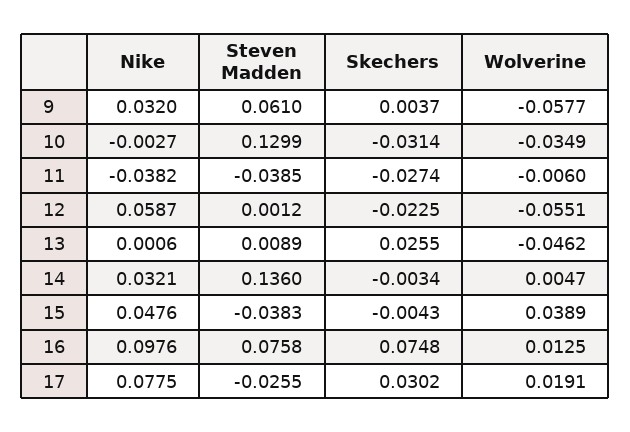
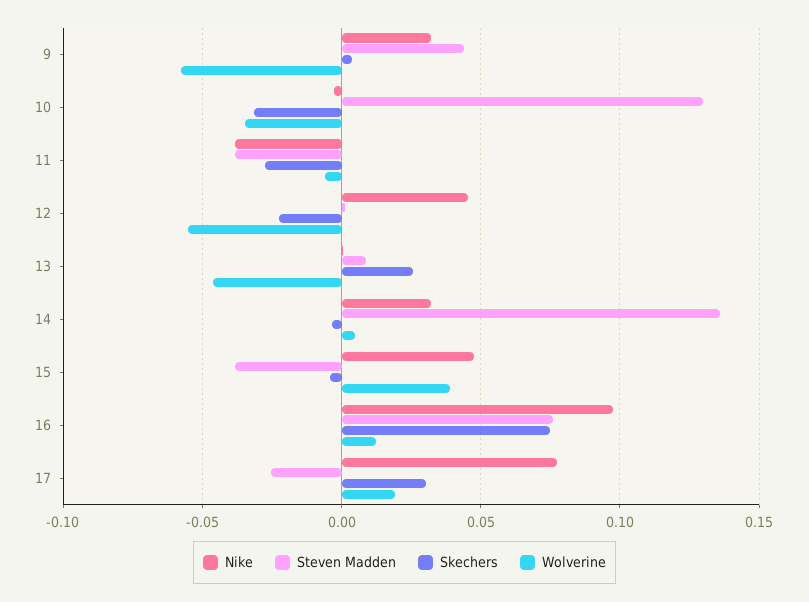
Steven Madden, 9: 0.061 -> 0.045
Nike, 12: 0.0587 -> 0.045

